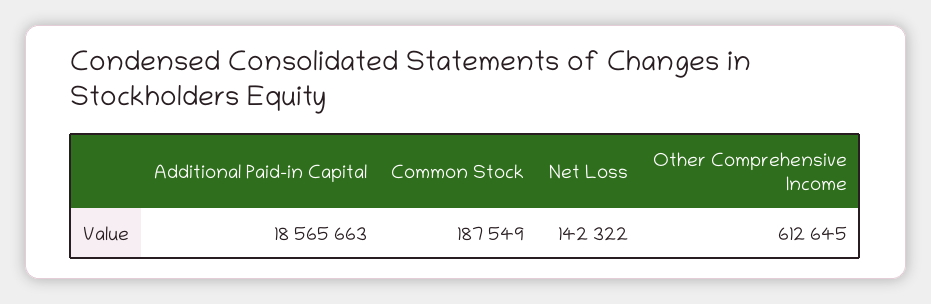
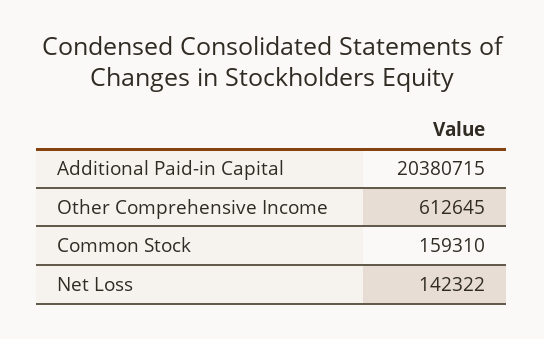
Additional Paid-in Capital: 18565663 -> 20380715
Common Stock: 187549 -> 159310

